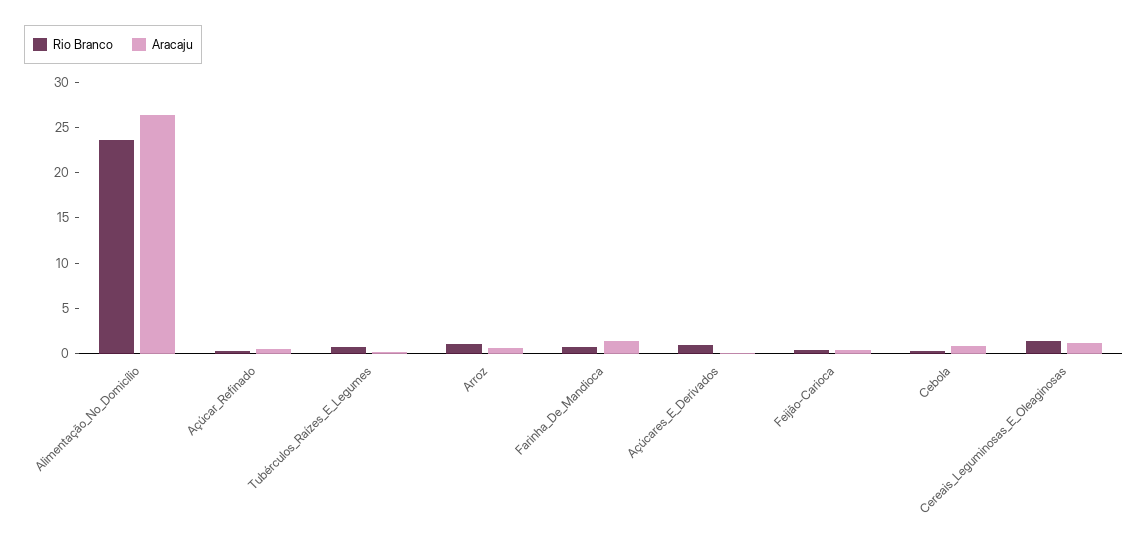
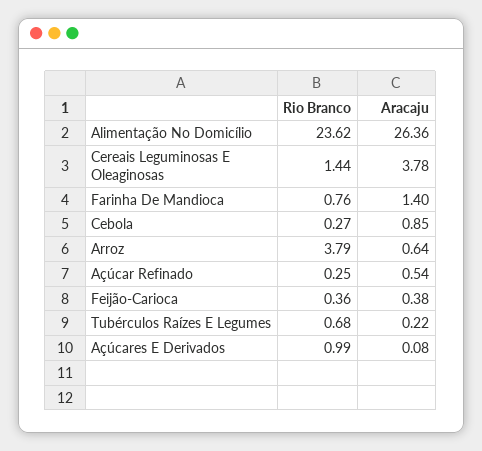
Rio Branco, Arroz: 1 -> 3.79
Aracaju, Cereais_Leguminosas_E_Oleaginosas: 1 -> 3.78

